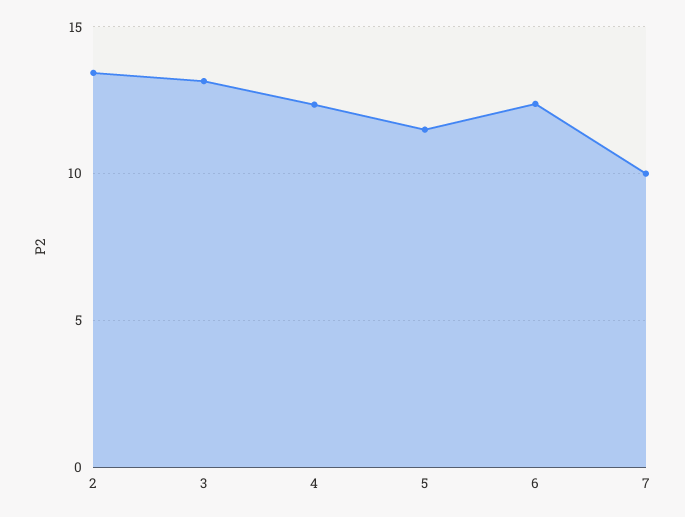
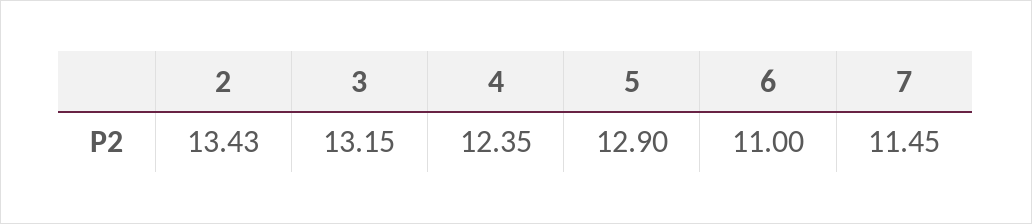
5: 11.5 -> 12.9
6: 12.5 -> 11
7: 10 -> 11.45

